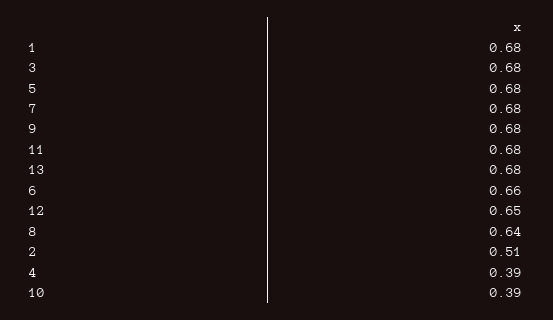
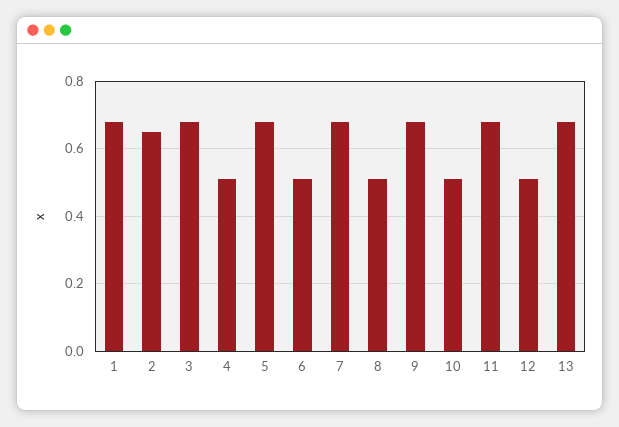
6: 0.66 -> 0.5
12: 0.65 -> 0.5
8: 0.64 -> 0.5
2: 0.51 -> 0.65
4: 0.39 -> 0.5
10: 0.39 -> 0.5

